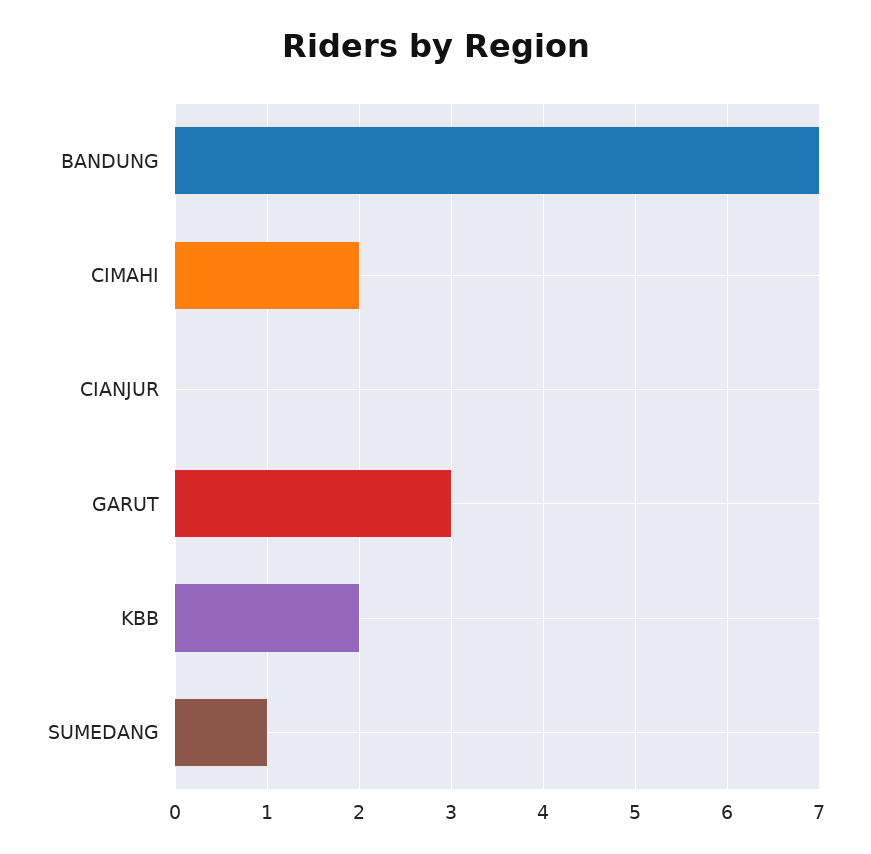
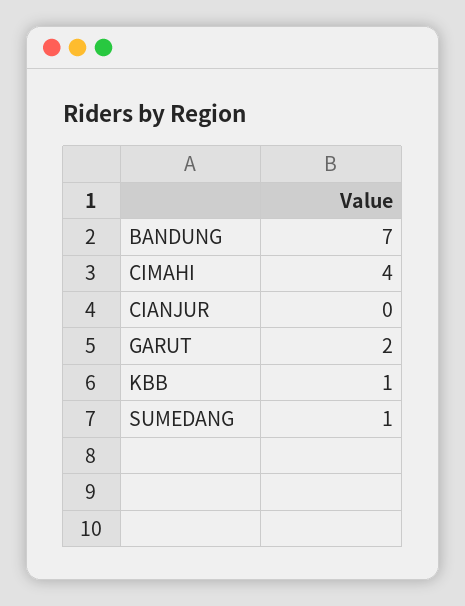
CIMAHI: 2 -> 4
GARUT: 3 -> 2
KBB: 2 -> 1

